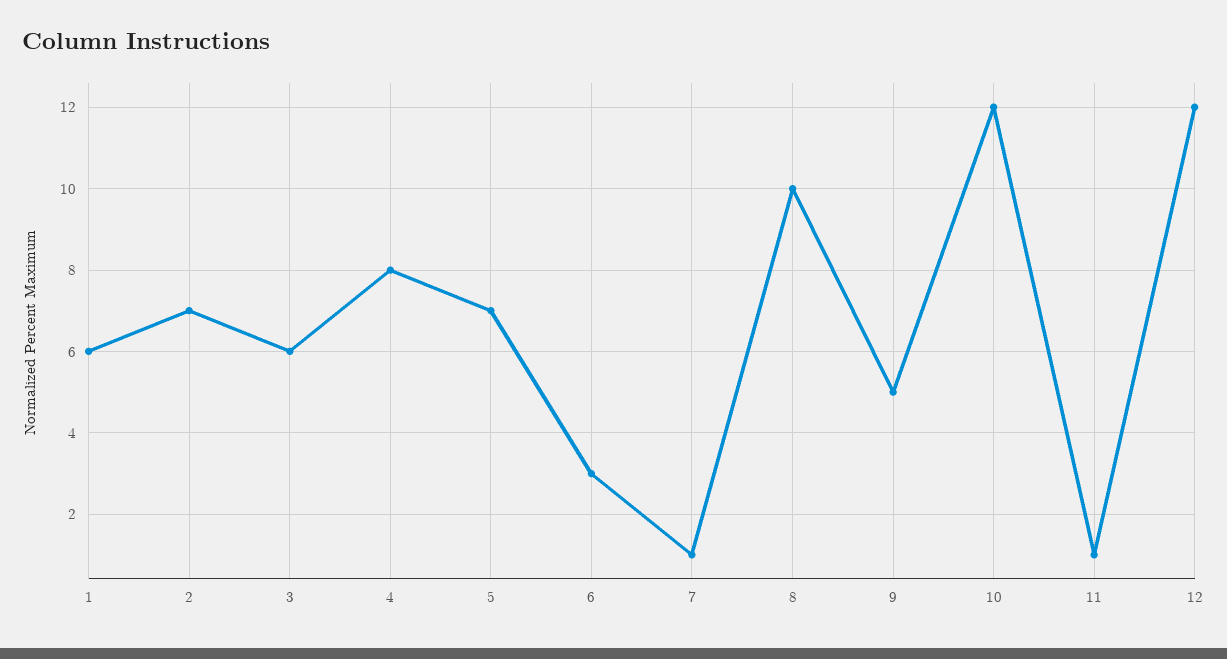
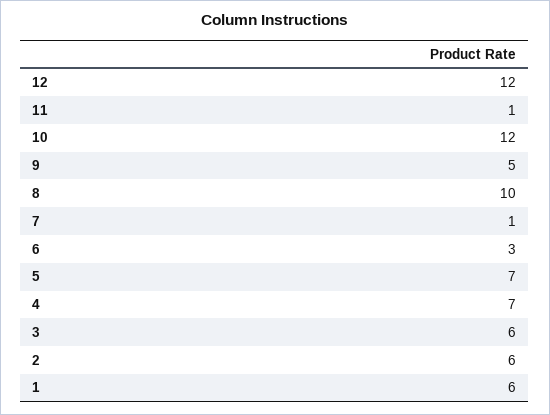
2: 7 -> 6
4: 8 -> 7

